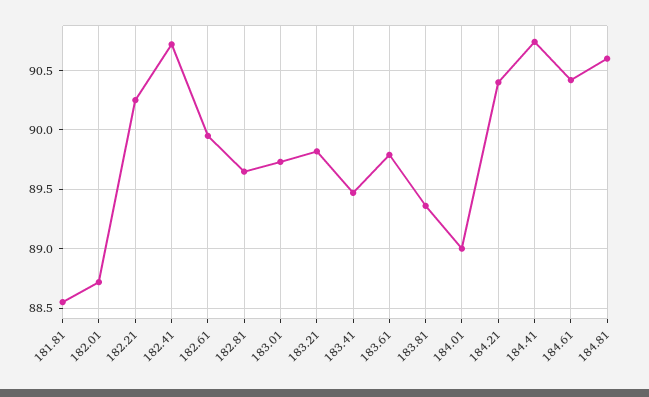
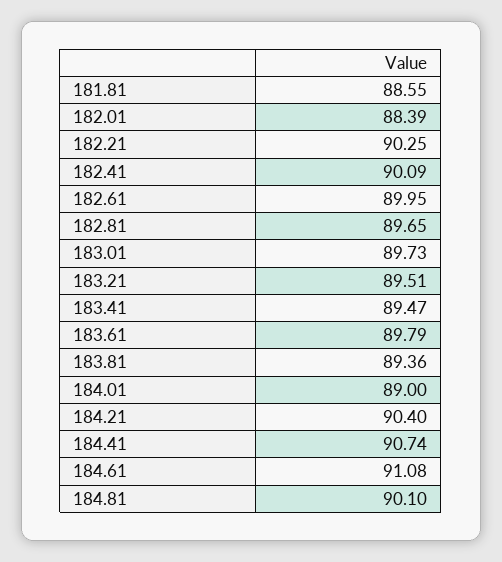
182.01: 88.7 -> 88.39
182.41: 90.7 -> 90.09
183.21: 89.8 -> 89.51
184.61: 90.4 -> 91.08
184.81: 90.6 -> 90.1

